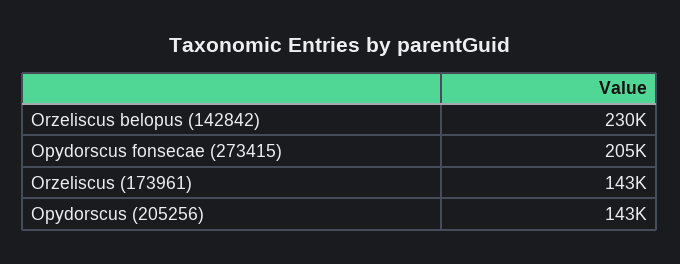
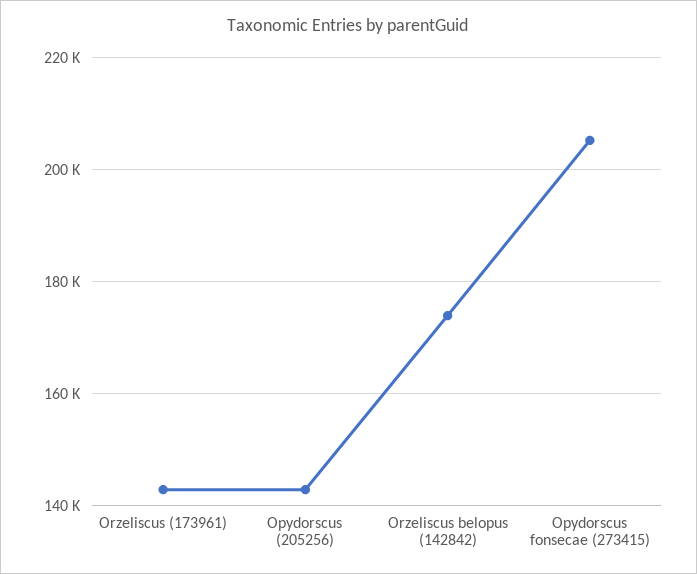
Orzeliscus belopus (142842): 230000 -> 174000

